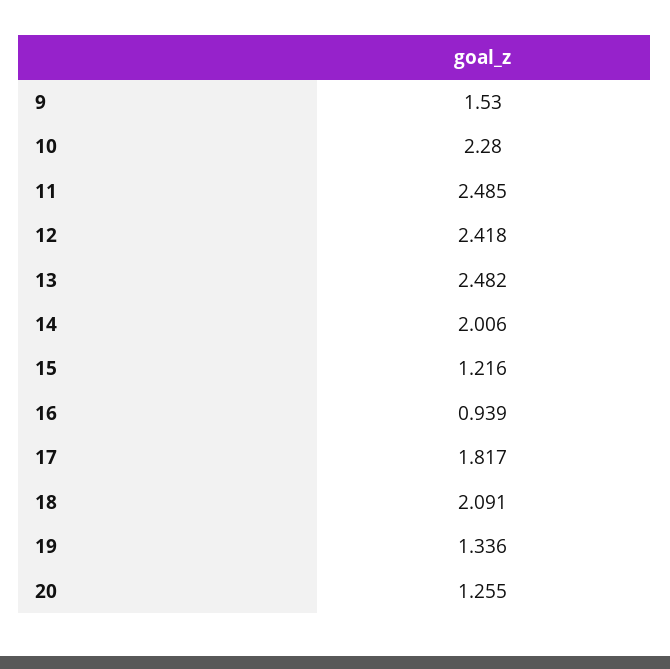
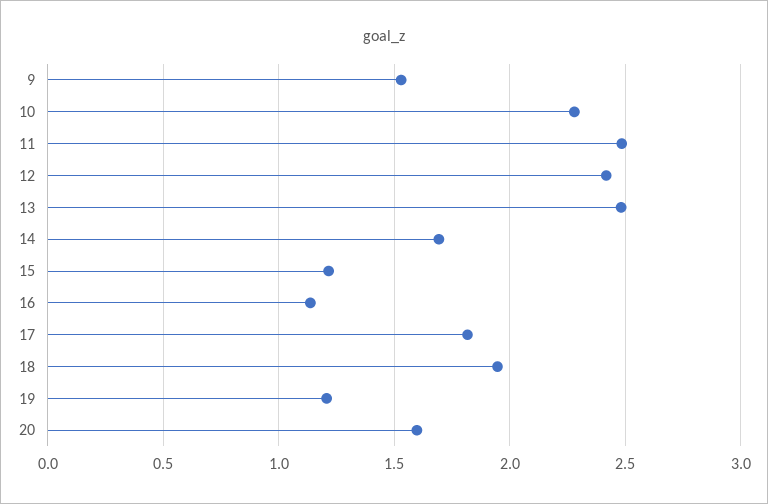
14: 2.006 -> 1.7
16: 0.939 -> 1.15
18: 2.091 -> 1.95
19: 1.336 -> 1.2
20: 1.255 -> 1.6

